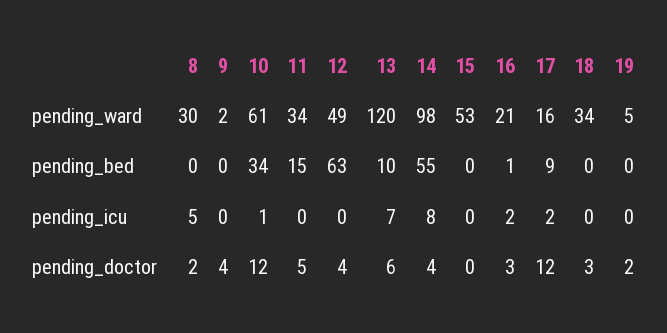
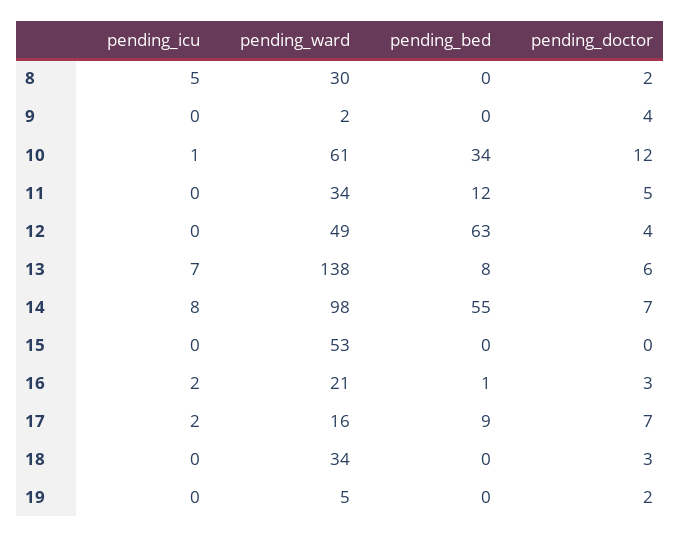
13, pending_ward: 120 -> 138
11, pending_bed: 15 -> 12
13, pending_bed: 10 -> 8
14, pending_doctor: 4 -> 7
17, pending_doctor: 12 -> 7

